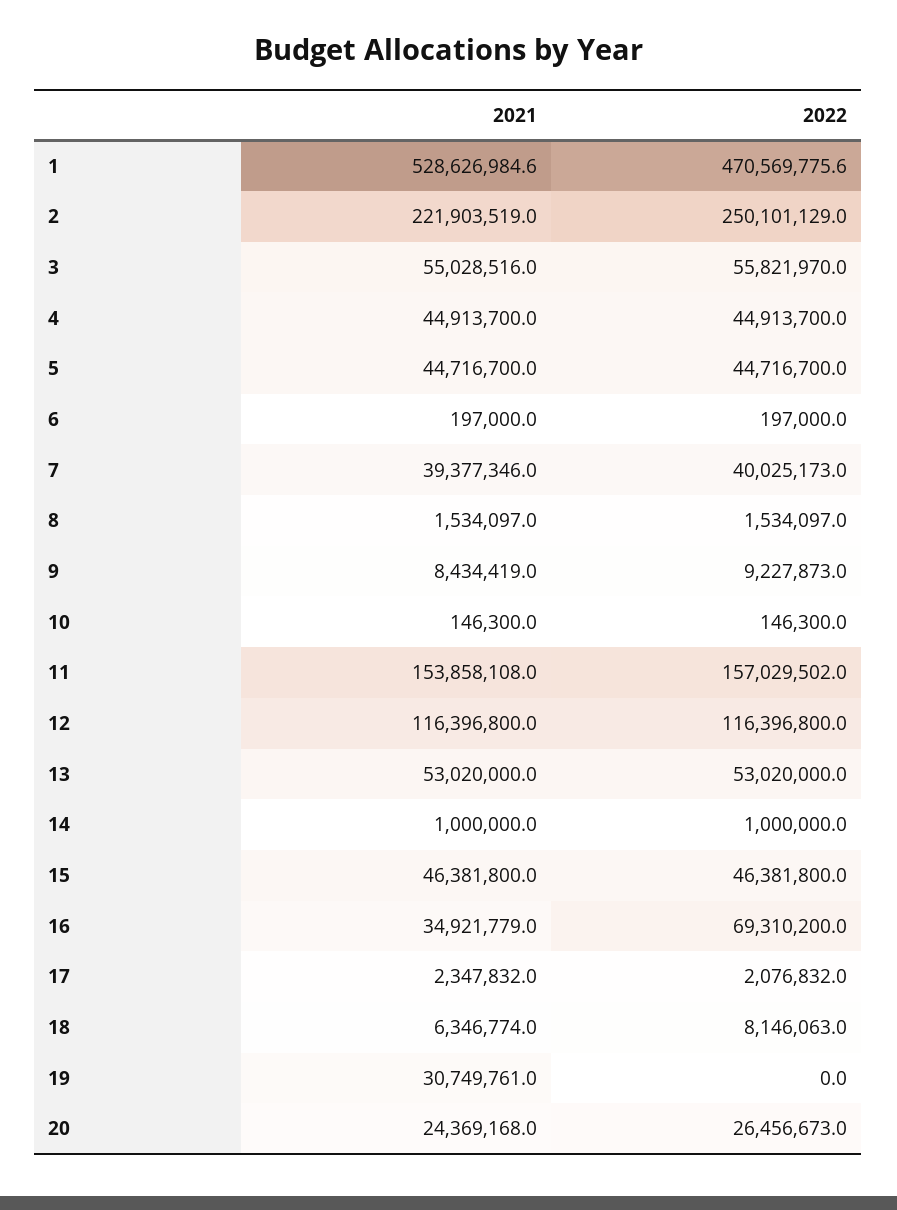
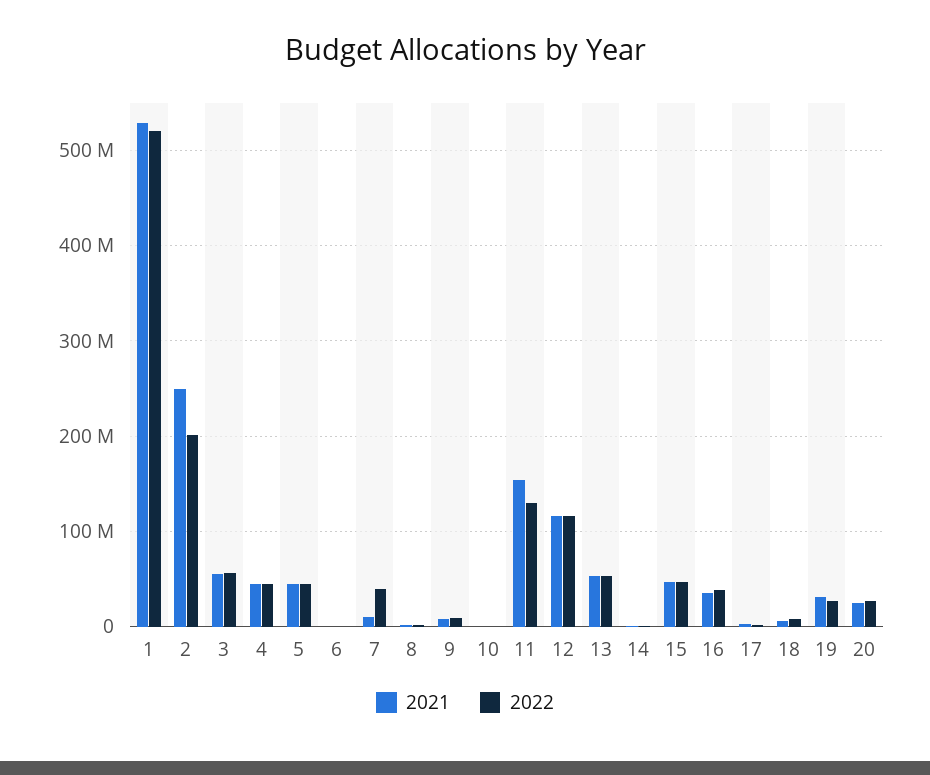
2022, 1: 470569775.6 -> 520000000
2021, 2: 221903519 -> 250000000
2022, 2: 250101129 -> 200000000
2021, 7: 39377346 -> 10000000
2022, 11: 157029502 -> 130000000
2022, 16: 69310200 -> 40000000
2022, 19: 0 -> 30000000

